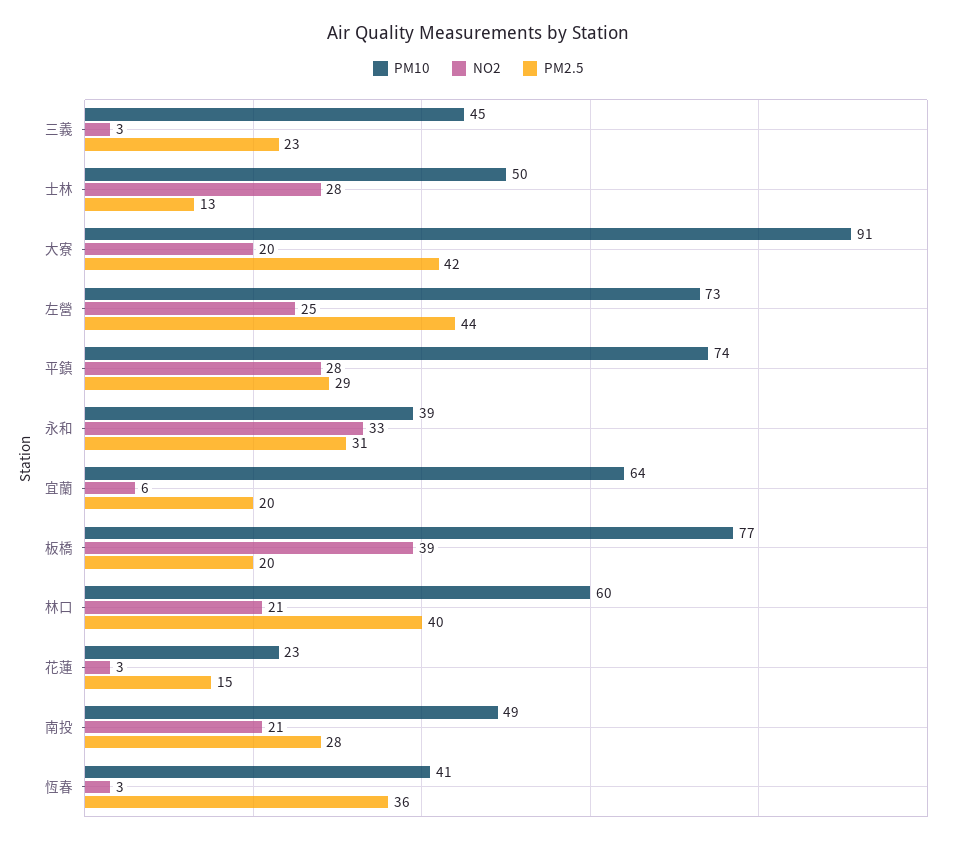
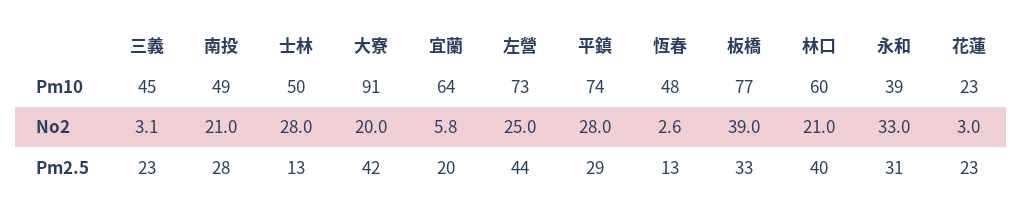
PM2.5, 板橋: 20 -> 33
PM2.5, 花蓮: 15 -> 23
PM10, 恆春: 41 -> 48
PM2.5, 恆春: 36 -> 13

